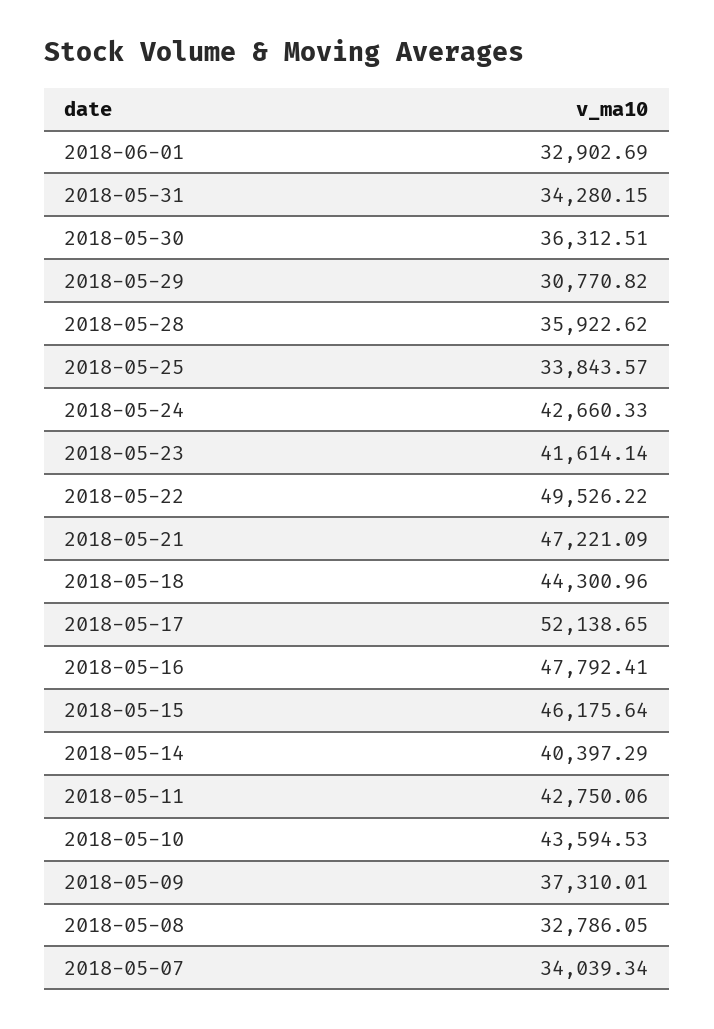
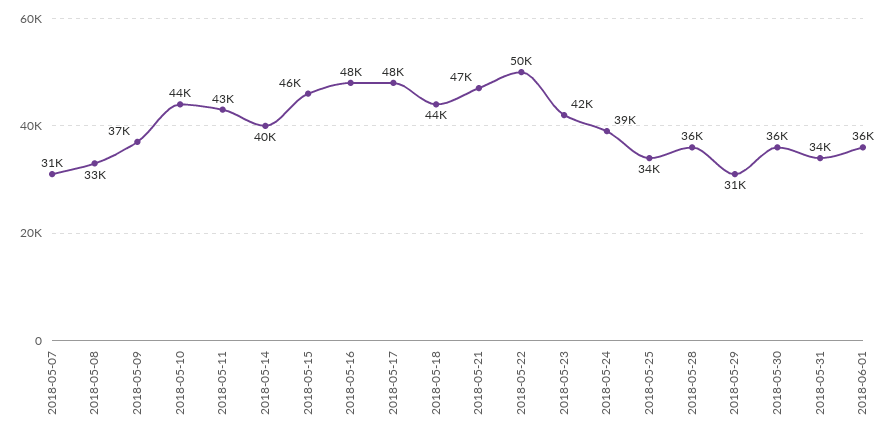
2018-06-01: 32902.69 -> 36000
2018-05-24: 42660.33 -> 39000
2018-05-17: 52138.65 -> 48000
2018-05-07: 34039.34 -> 31000

